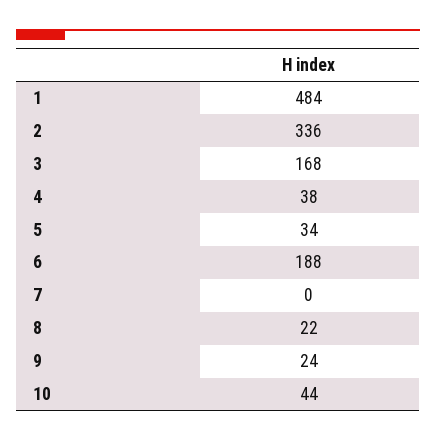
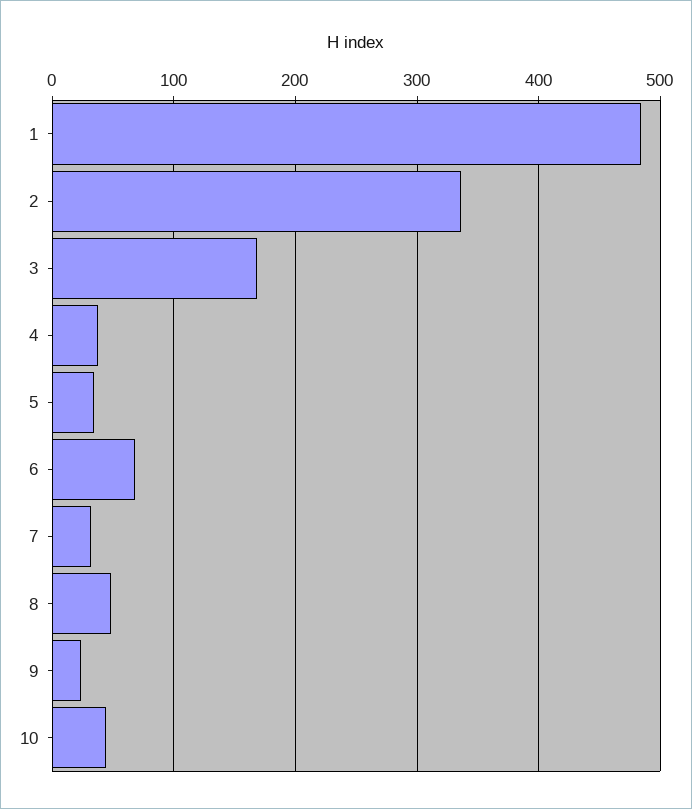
6: 188 -> 70
7: 0 -> 30
8: 22 -> 50

